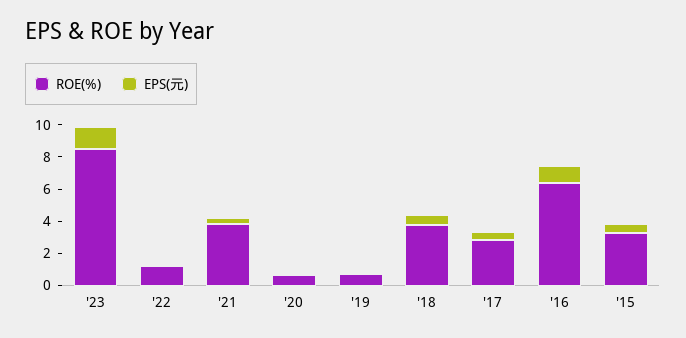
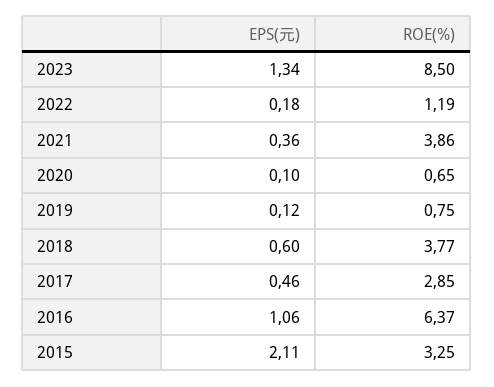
EPS(元), '15: 0.5 -> 2.11

